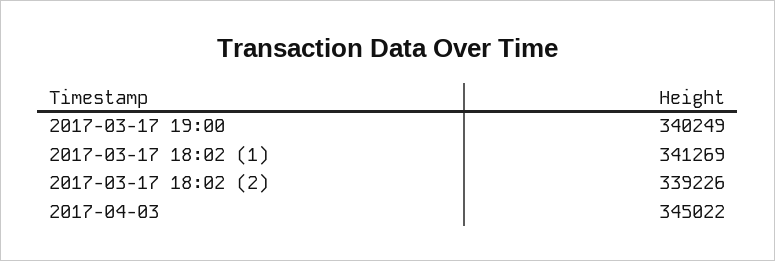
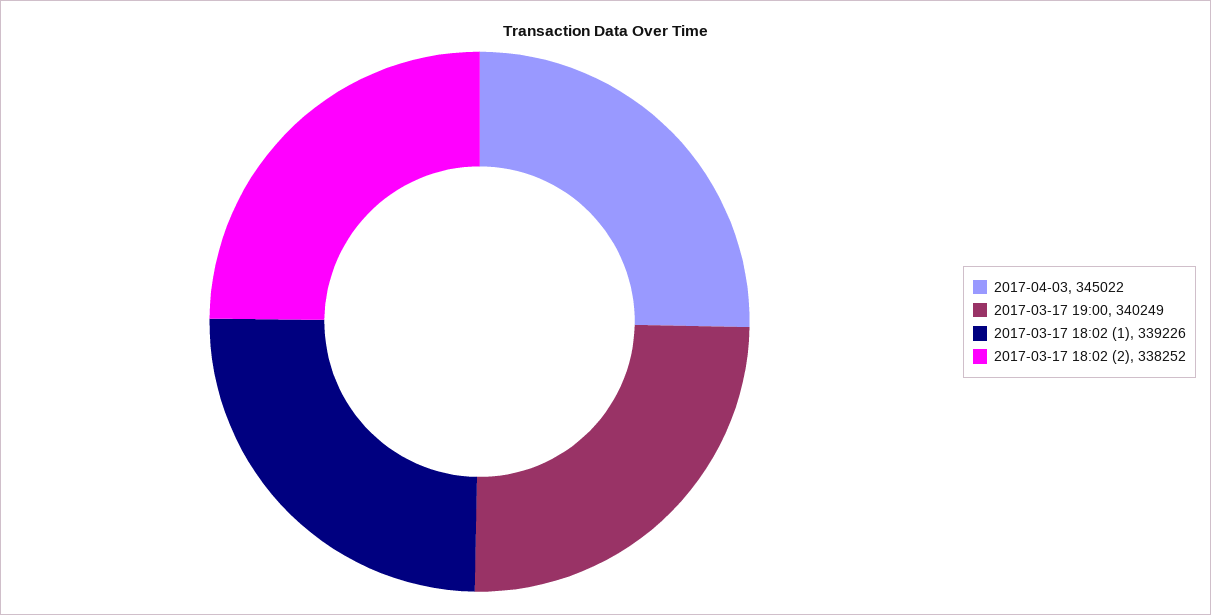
2017-03-17 18:02 (1): 341269 -> 339226
2017-03-17 18:02 (2): 339226 -> 338252

